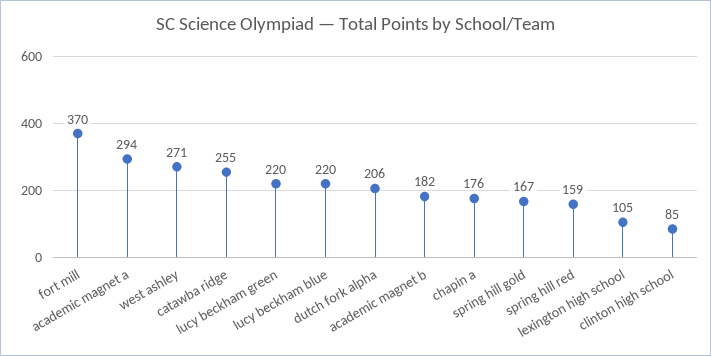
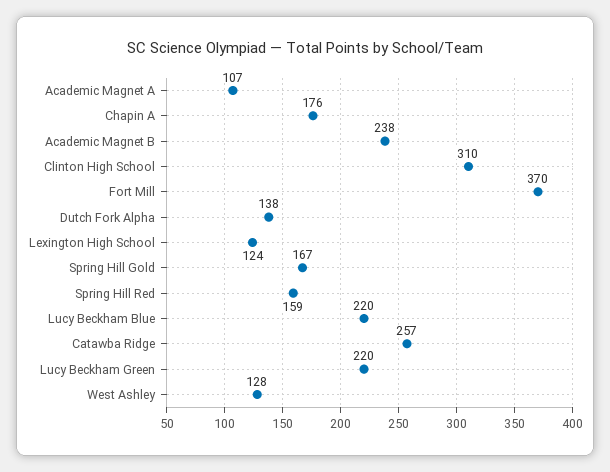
academic magnet a: 294 -> 107
west ashley: 271 -> 128
catawba ridge: 255 -> 257
dutch fork alpha: 206 -> 138
academic magnet b: 182 -> 238
lexington high school: 105 -> 124
clinton high school: 85 -> 310

